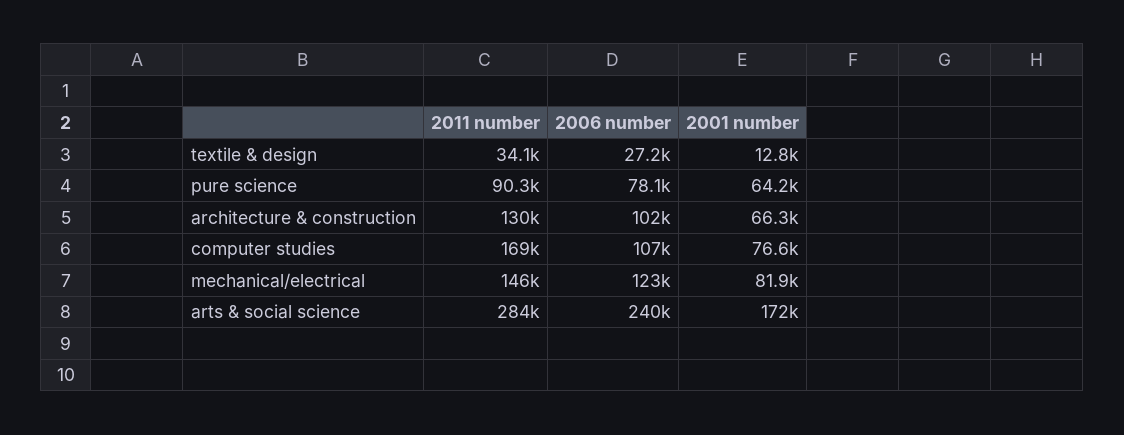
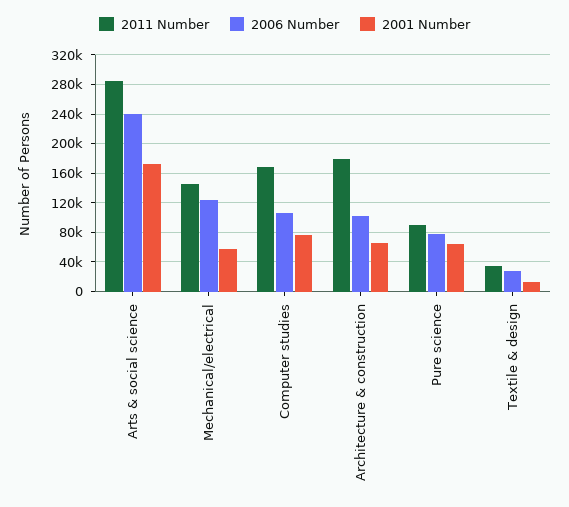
2011 number, architecture & construction: 130000 -> 180000
2001 number, mechanical/electrical: 81900 -> 60000

